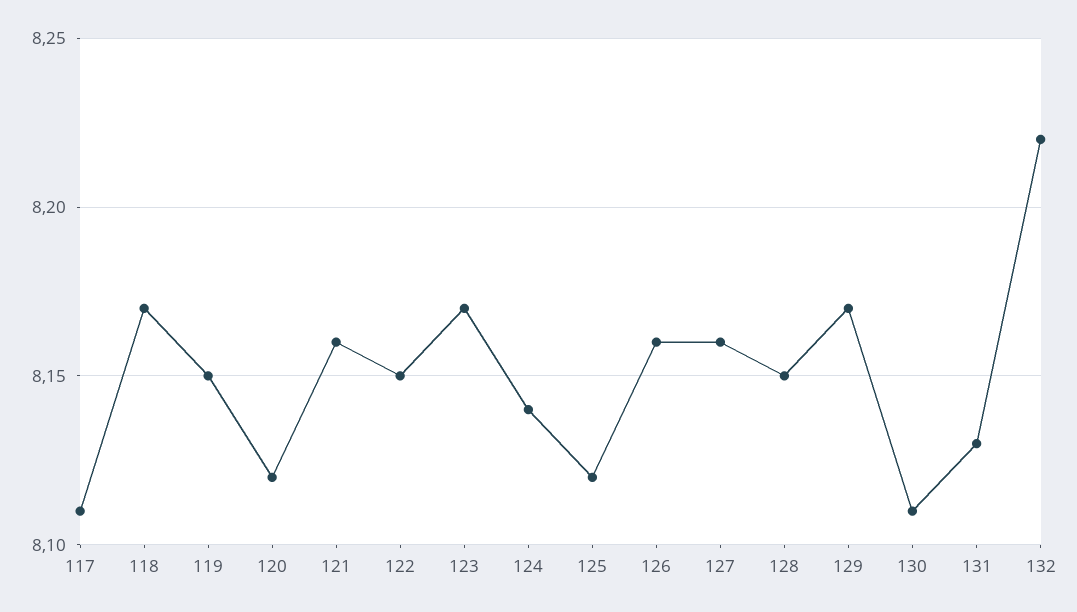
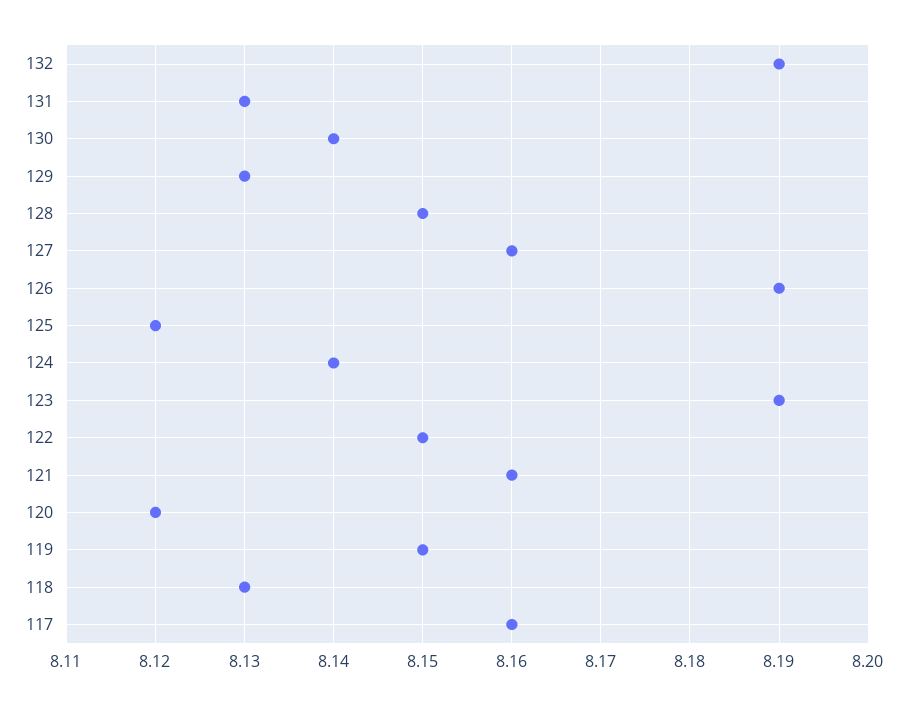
117: 8.11 -> 8.16
118: 8.17 -> 8.13
123: 8.17 -> 8.19
126: 8.16 -> 8.19
129: 8.17 -> 8.13
130: 8.11 -> 8.14
132: 8.22 -> 8.19

